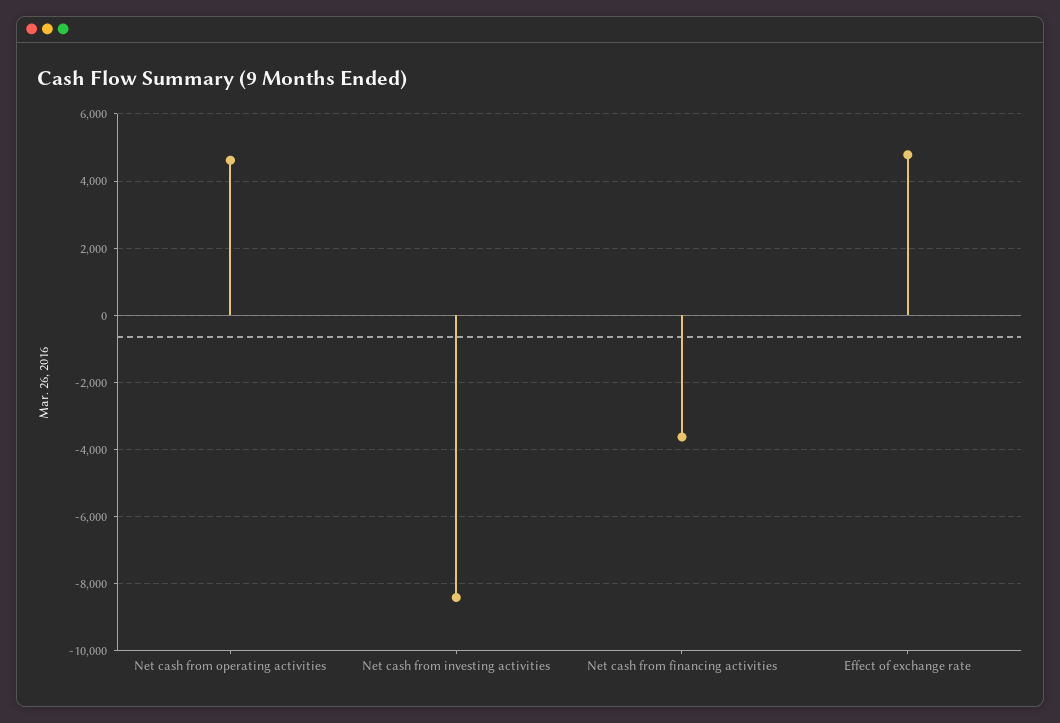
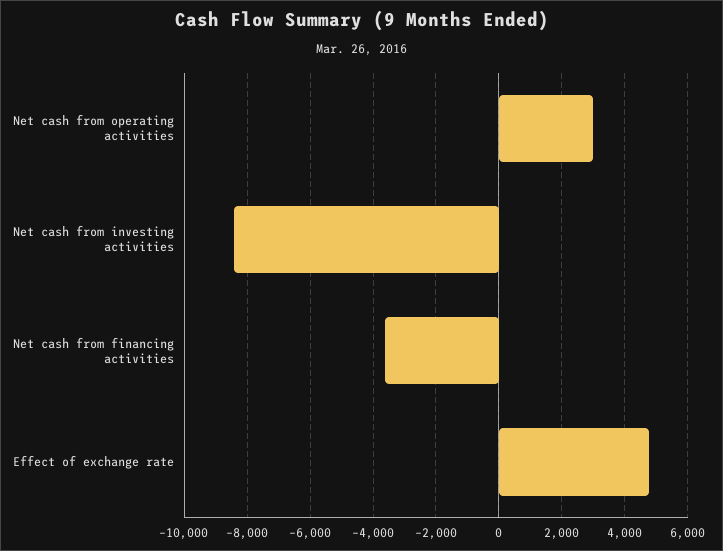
Net cash from operating activities: 4600 -> 3000

